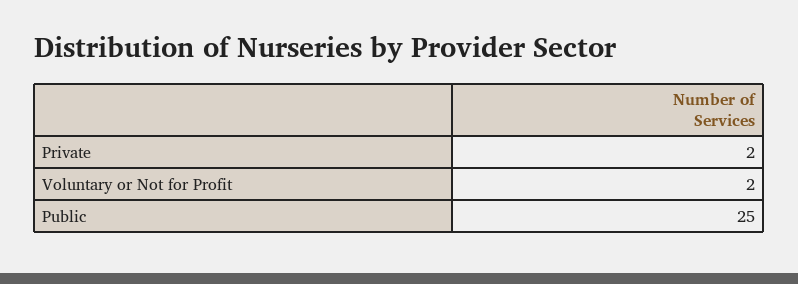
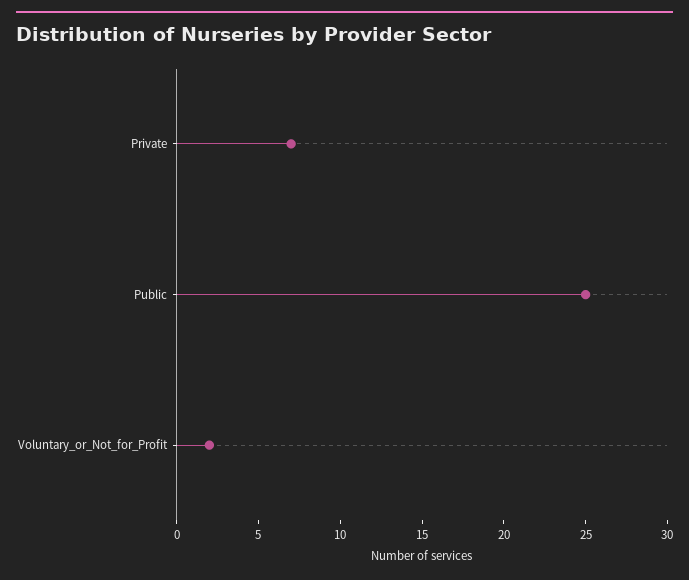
Private: 2 -> 7

